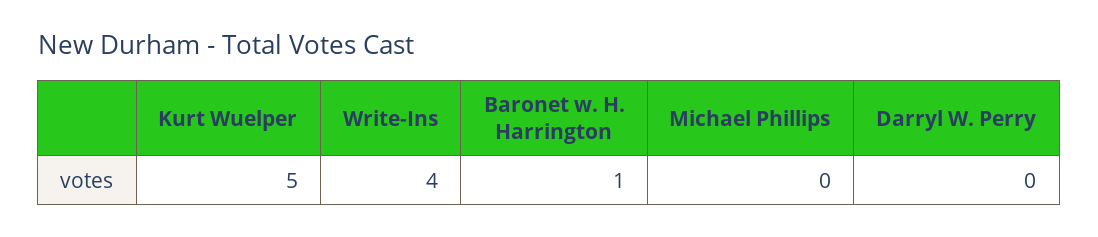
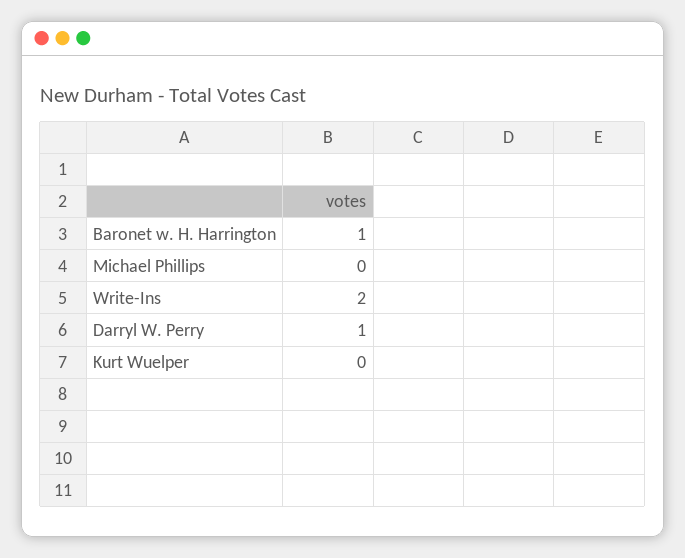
Kurt Wuelper: 5 -> 0
Write-Ins: 4 -> 2
Darryl W. Perry: 0 -> 1

